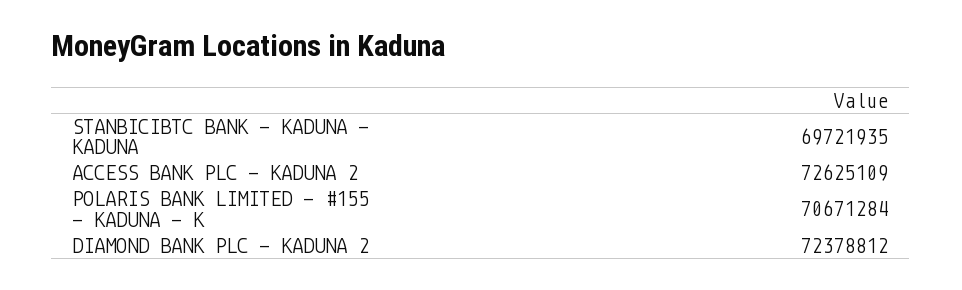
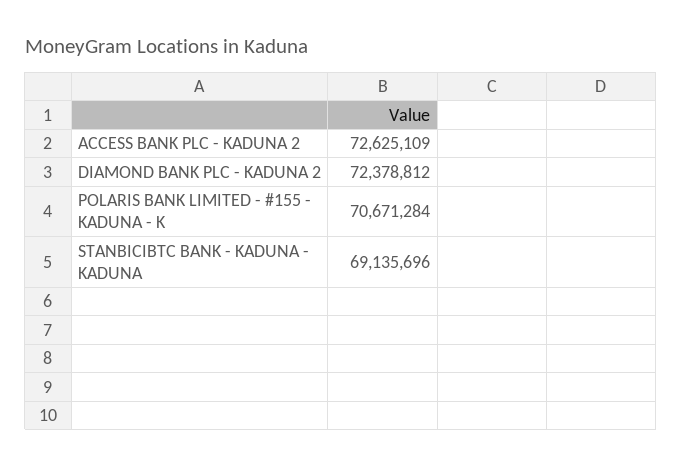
STANBICIBTC BANK - KADUNA - KADUNA: 69721935 -> 69135696

